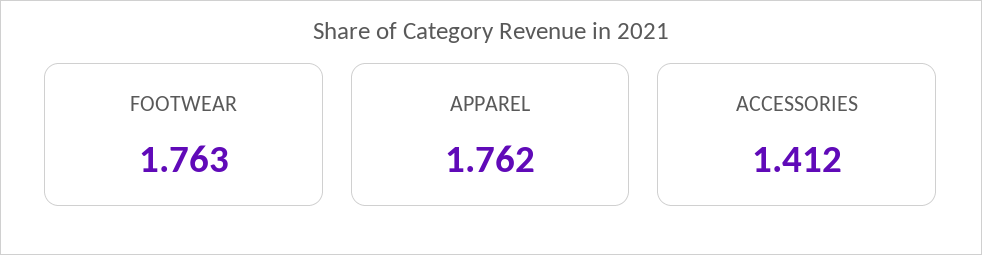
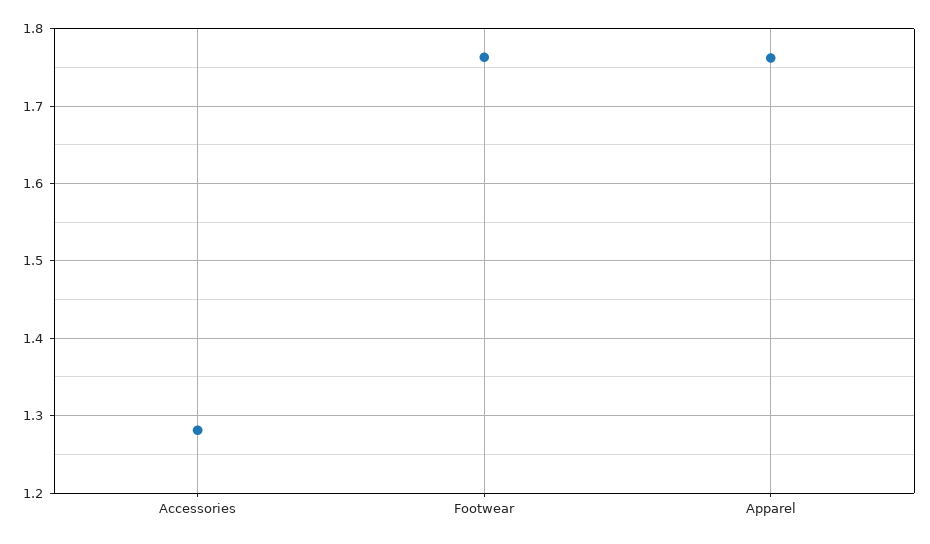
ACCESSORIES: 1.412 -> 1.28

